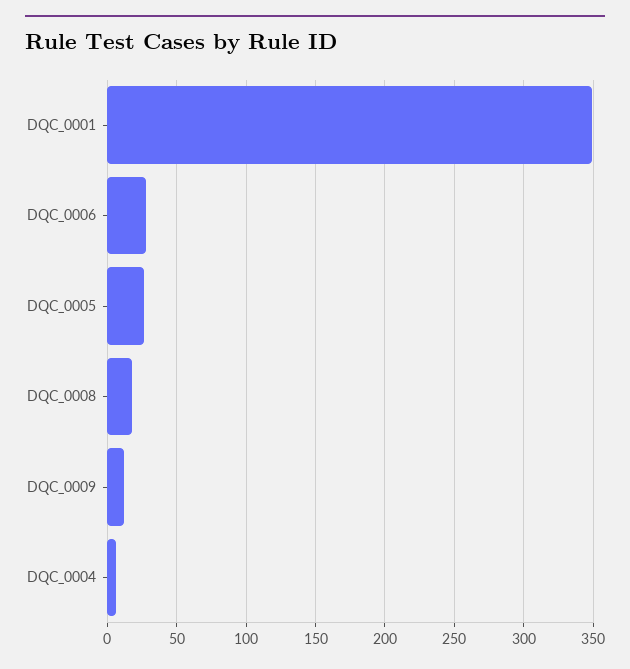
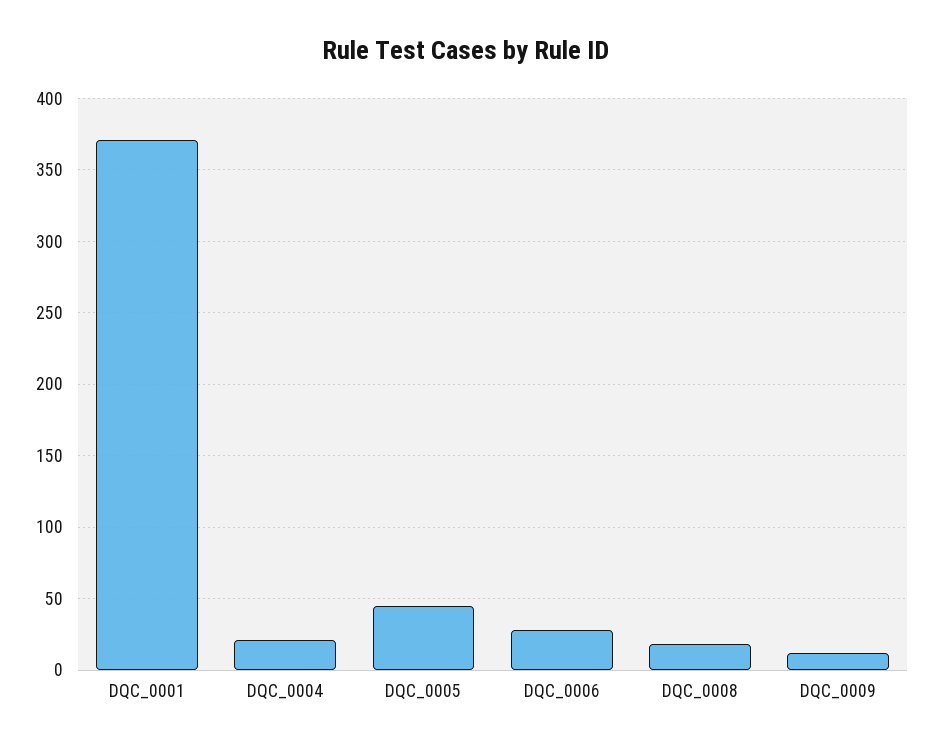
DQC_0001: 350 -> 370
DQC_0005: 25 -> 45
DQC_0004: 5 -> 20

